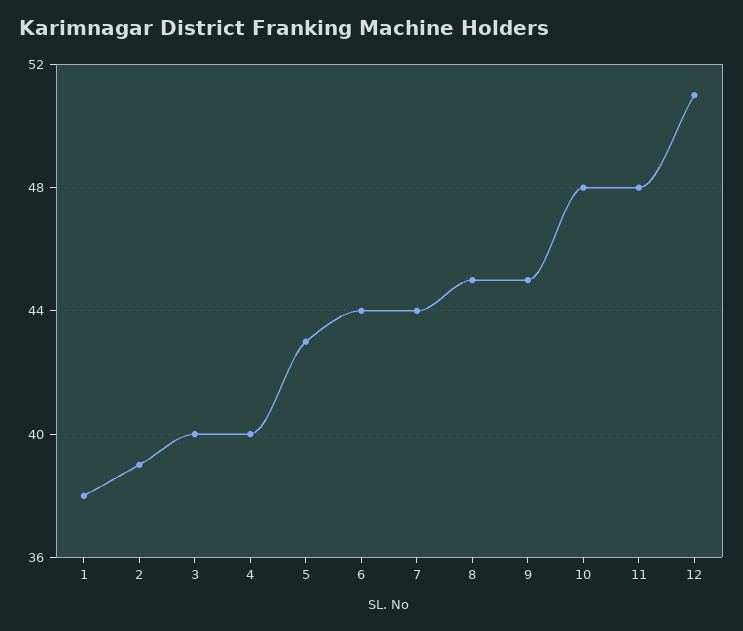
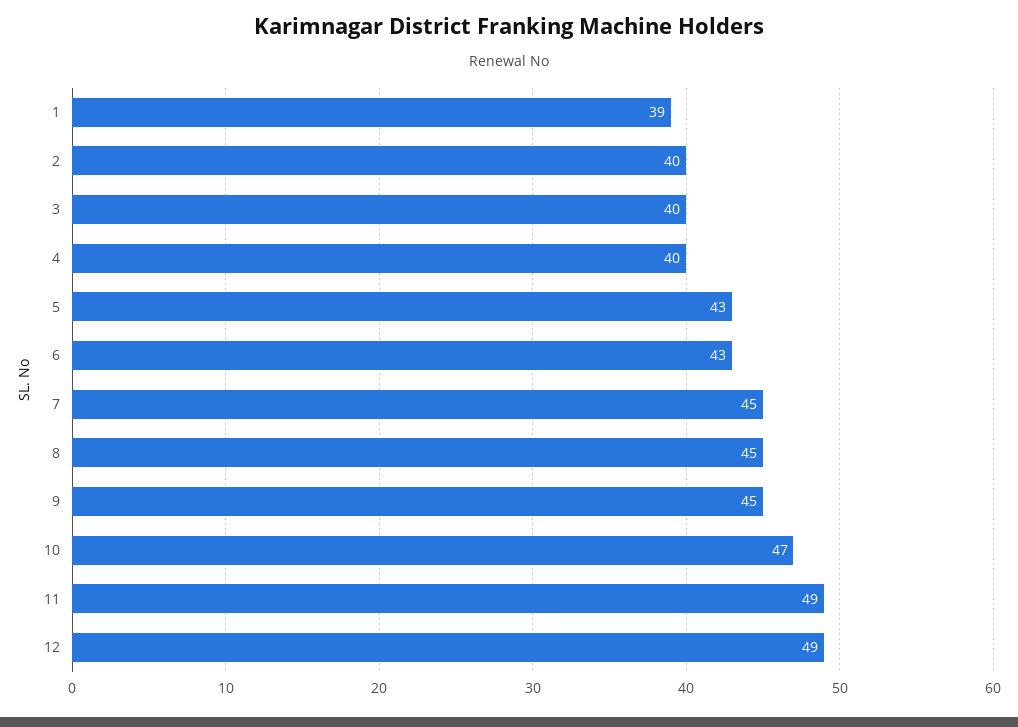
1: 38 -> 39
2: 39 -> 40
6: 44 -> 43
7: 44 -> 45
10: 48 -> 47
11: 48 -> 49
12: 51 -> 49

